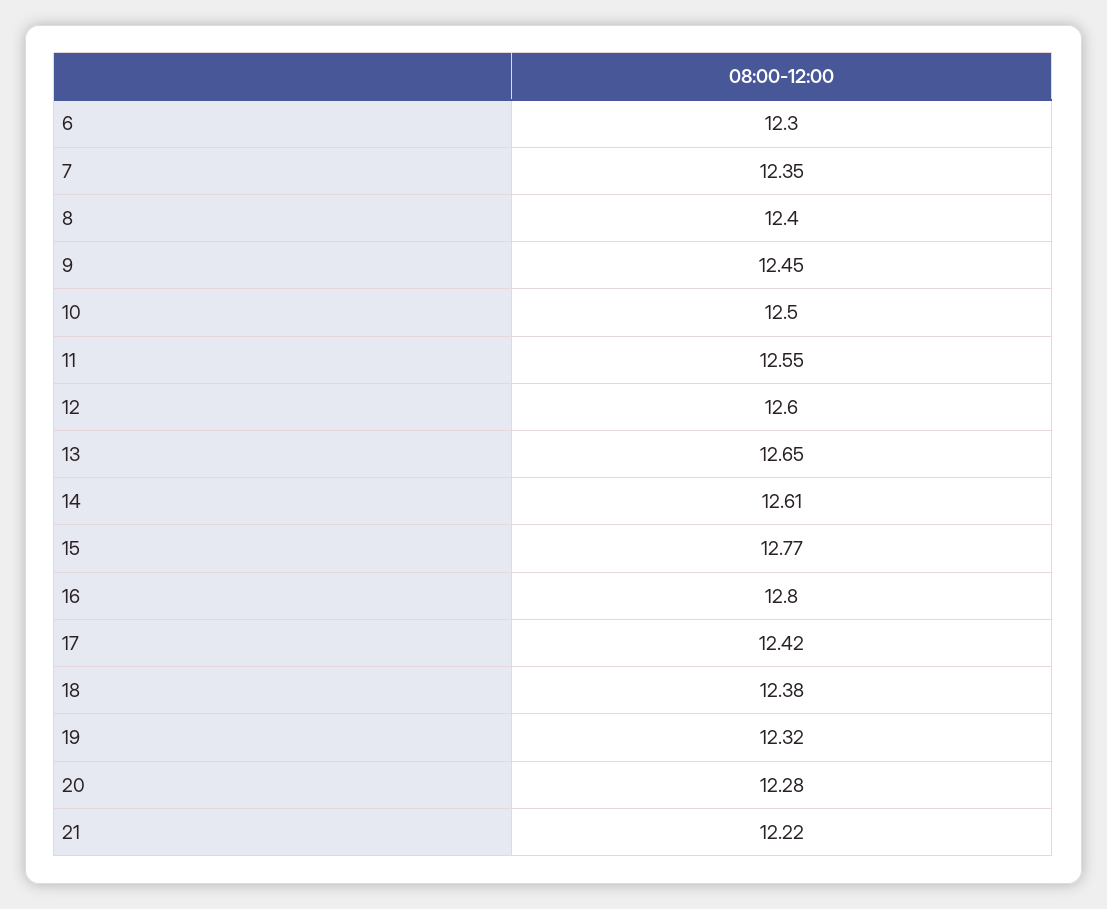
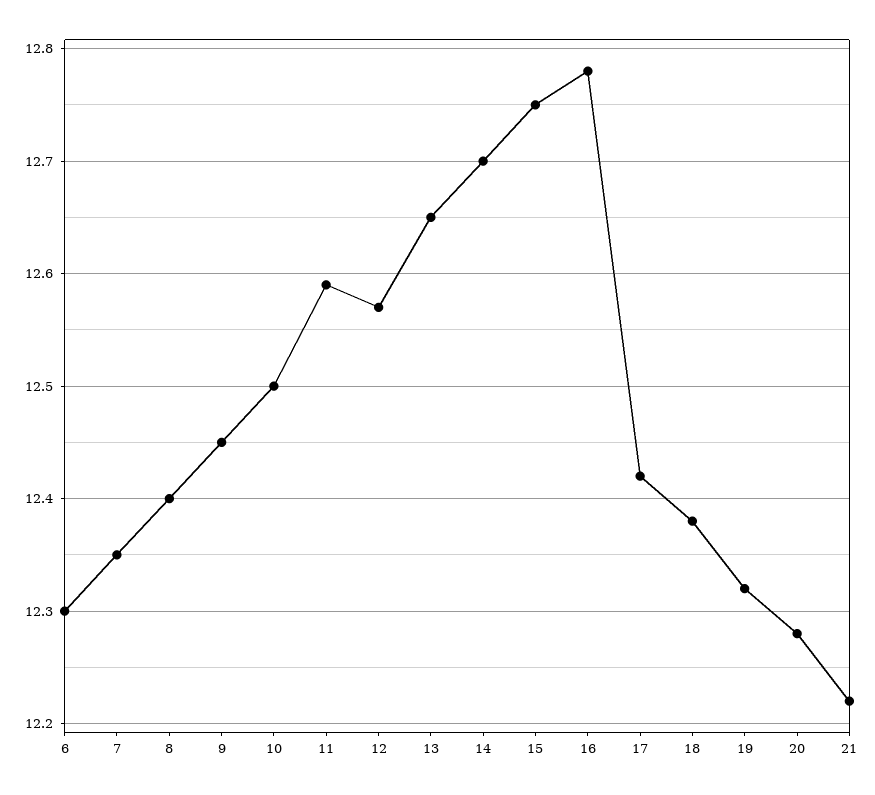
11: 12.55 -> 12.59
12: 12.6 -> 12.57
14: 12.61 -> 12.7
15: 12.77 -> 12.75
16: 12.8 -> 12.78

